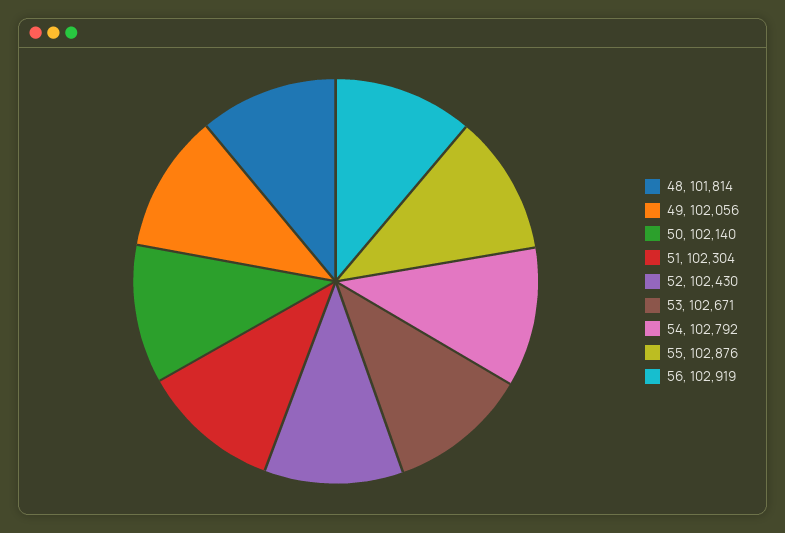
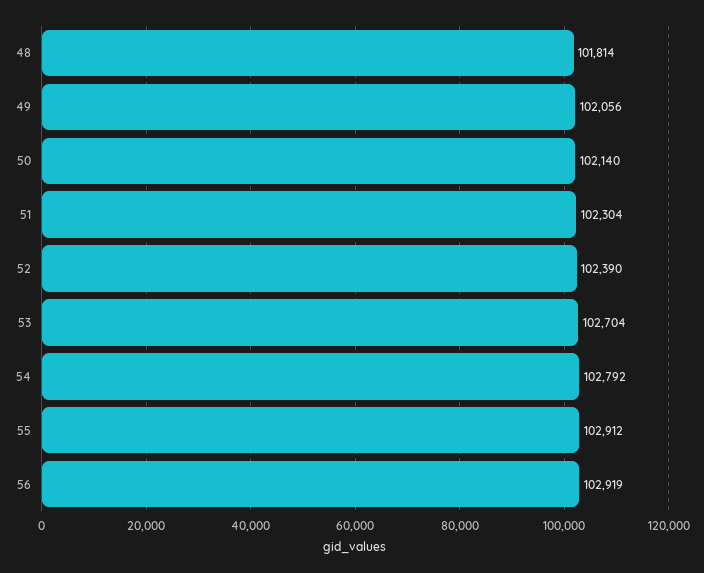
52: 102430 -> 102390
53: 102671 -> 102704
55: 102876 -> 102912

